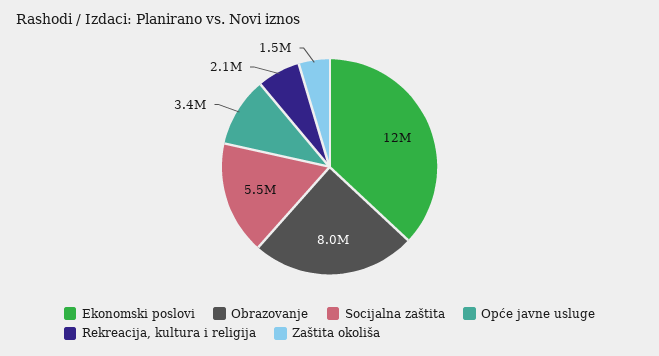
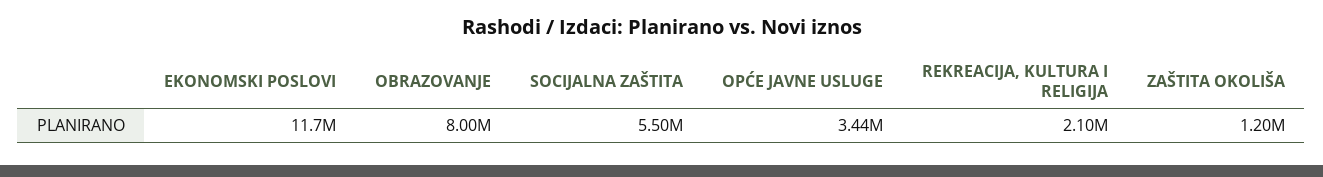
Zaštita okoliša: 1500000 -> 1200000

